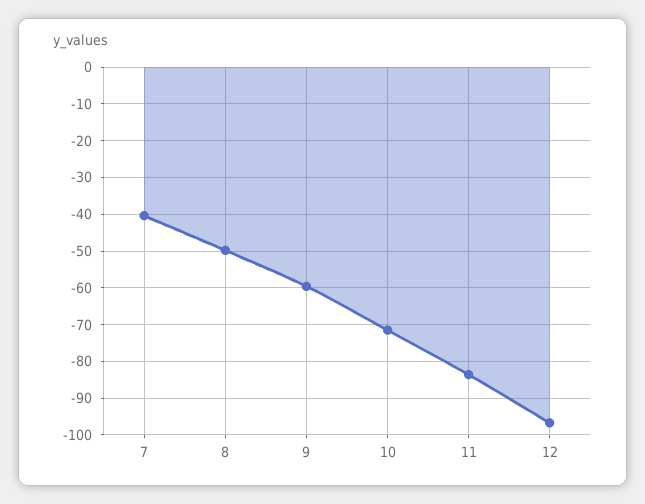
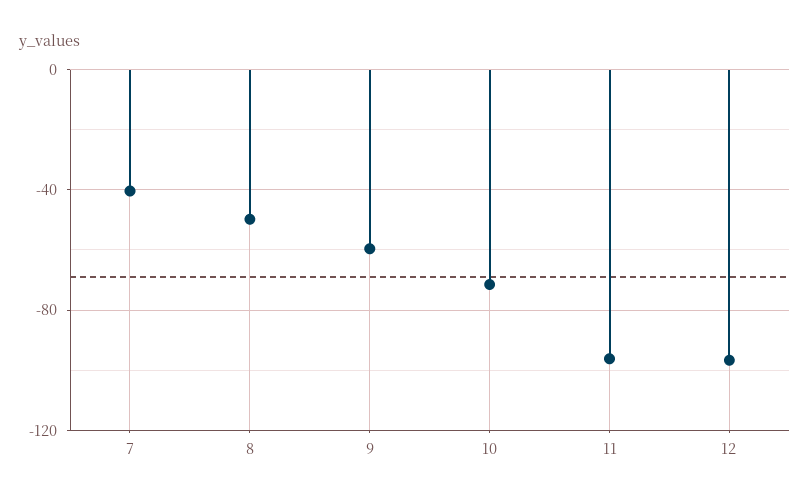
11: -84 -> -95

